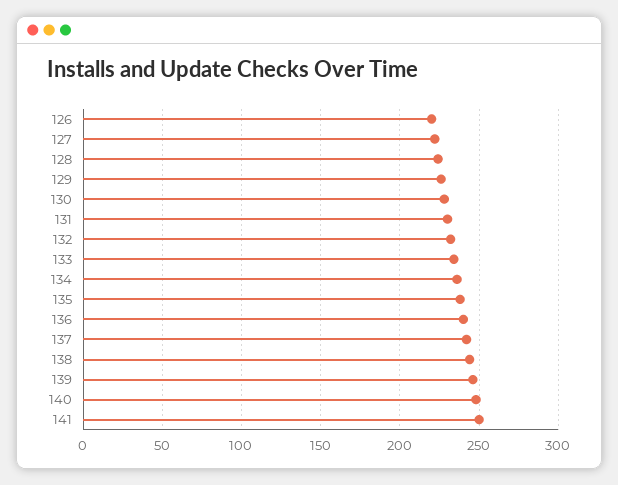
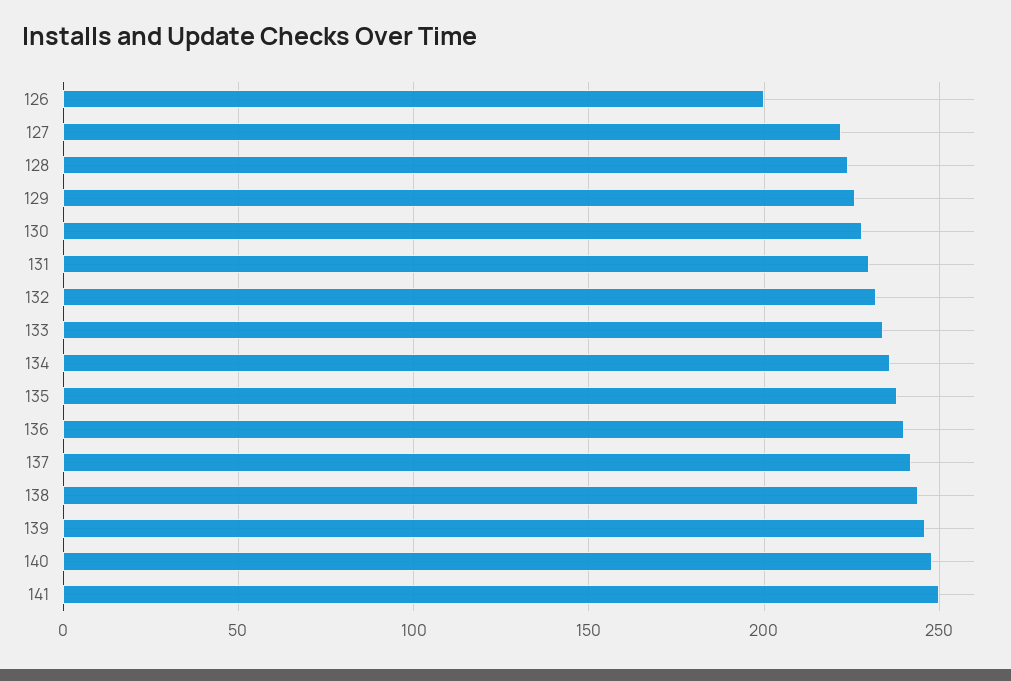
126: 220 -> 200

